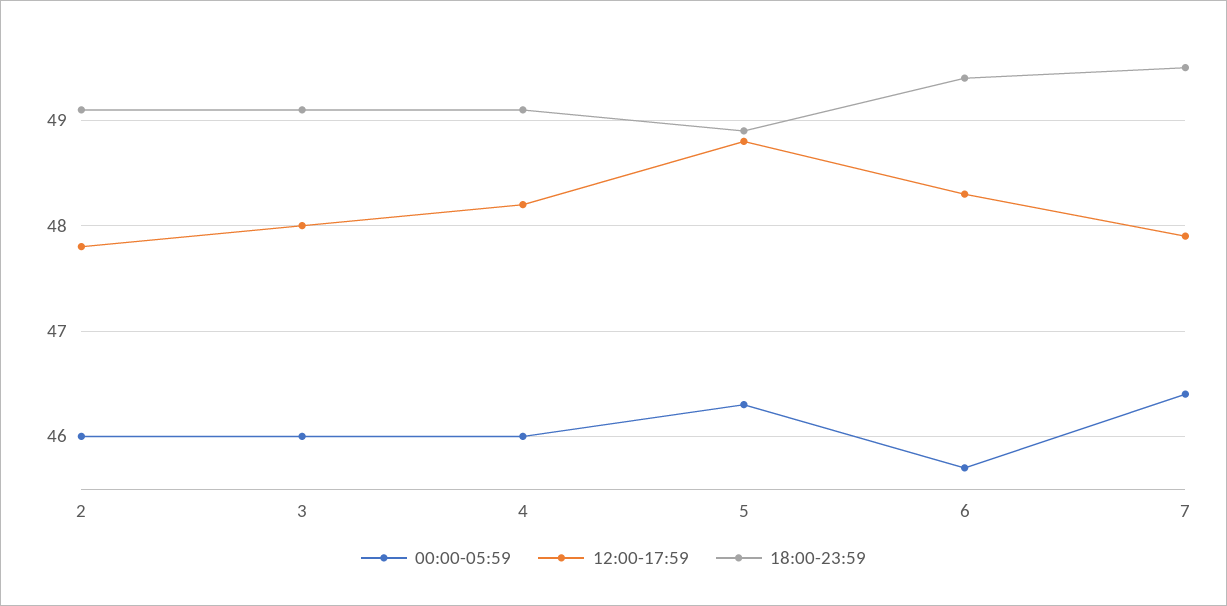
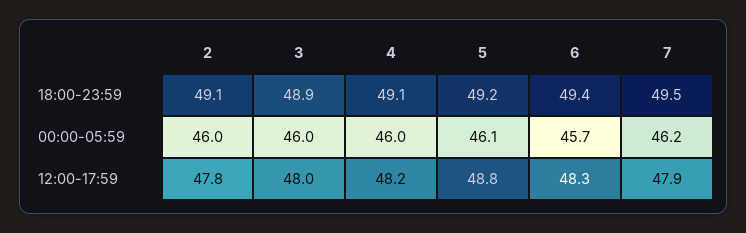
18:00-23:59, 3: 49.1 -> 48.9
00:00-05:59, 5: 46.3 -> 46.1
18:00-23:59, 5: 48.9 -> 49.2
00:00-05:59, 7: 46.4 -> 46.2

